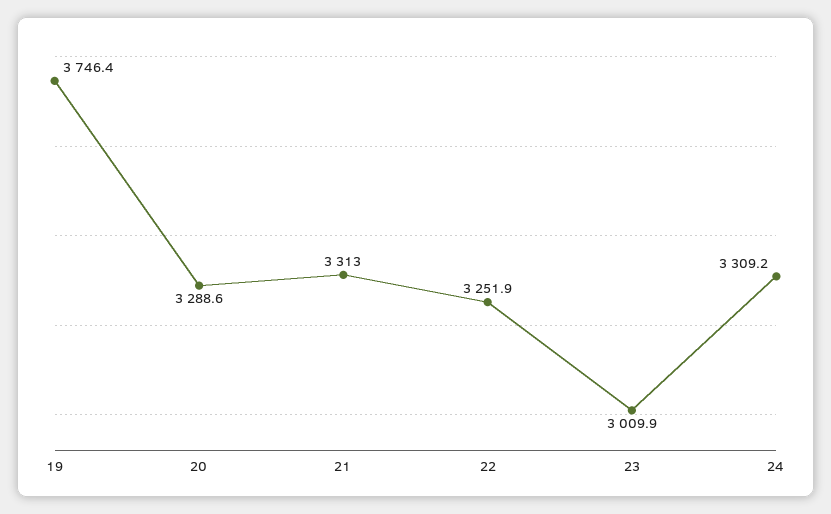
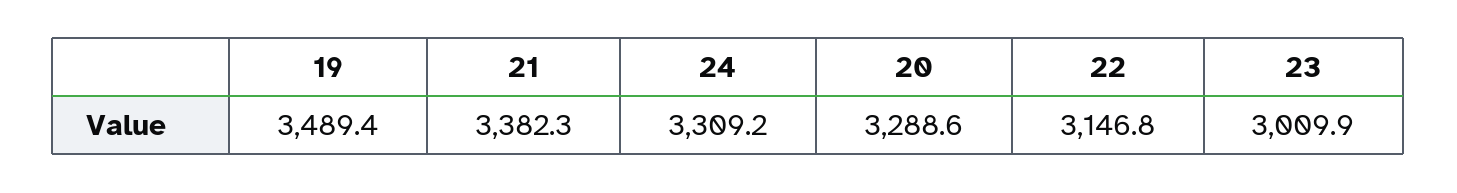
19: 3746.4 -> 3489.4
21: 3313 -> 3382.3
22: 3251.9 -> 3146.8

